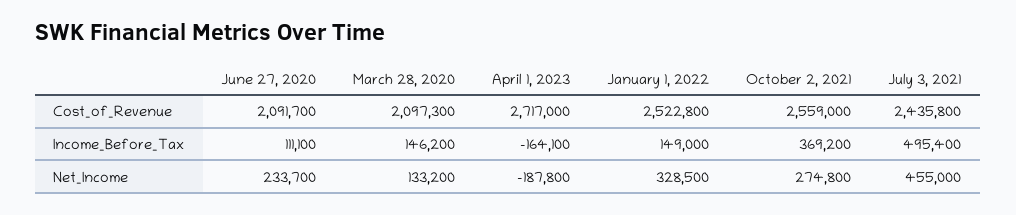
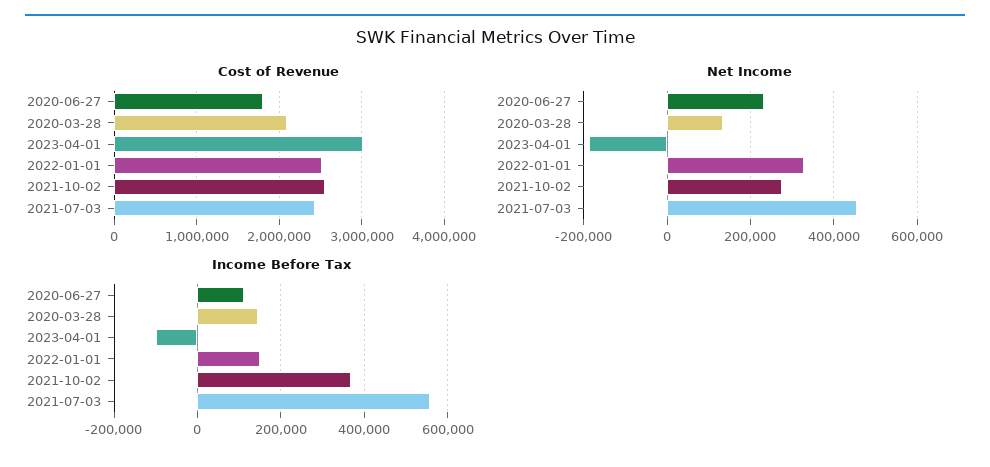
Cost_of_Revenue, June 27, 2020: 2091700 -> 1800000
Cost_of_Revenue, April 1, 2023: 2717000 -> 3000000
Income_Before_Tax, April 1, 2023: -164100 -> -100000
Income_Before_Tax, July 3, 2021: 495400 -> 560000

